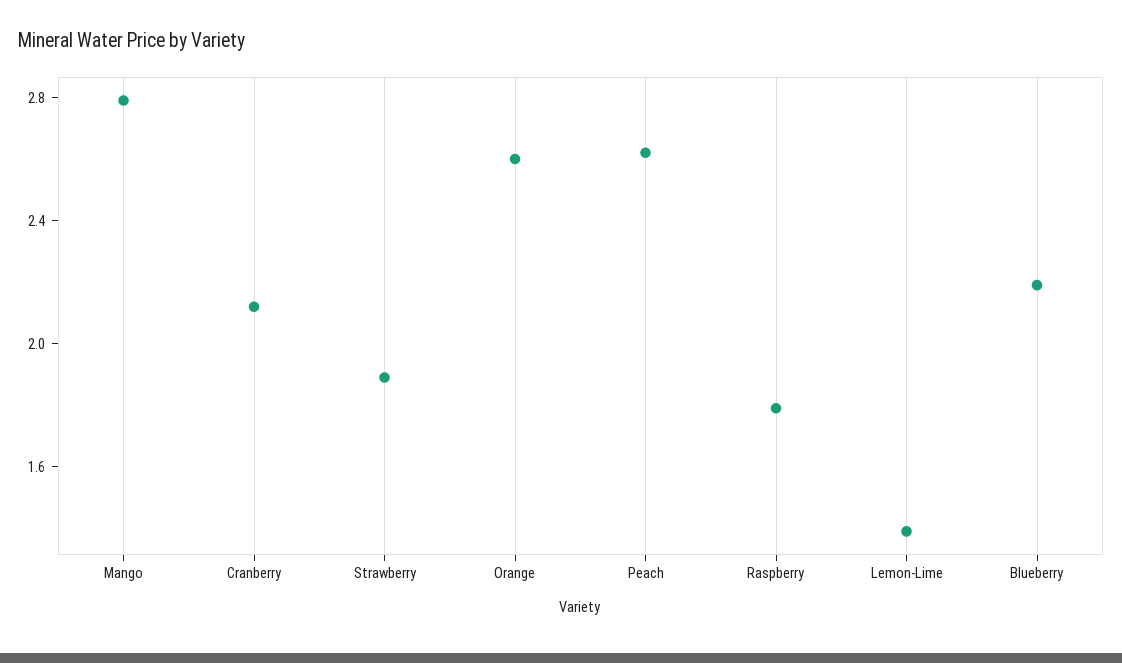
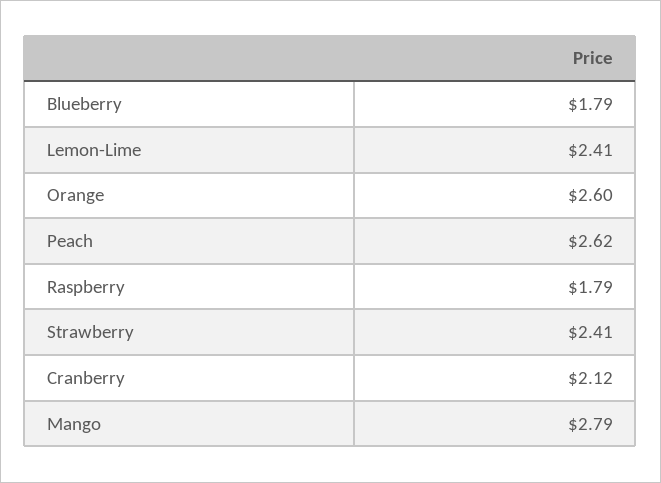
Strawberry: 1.9 -> 2.41
Lemon-Lime: 1.4 -> 2.41
Blueberry: 2.2 -> 1.79

